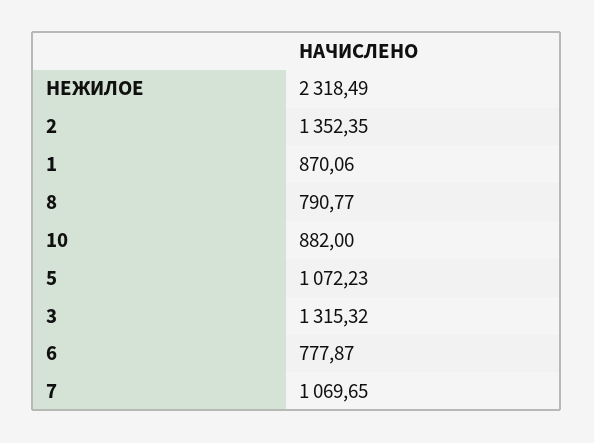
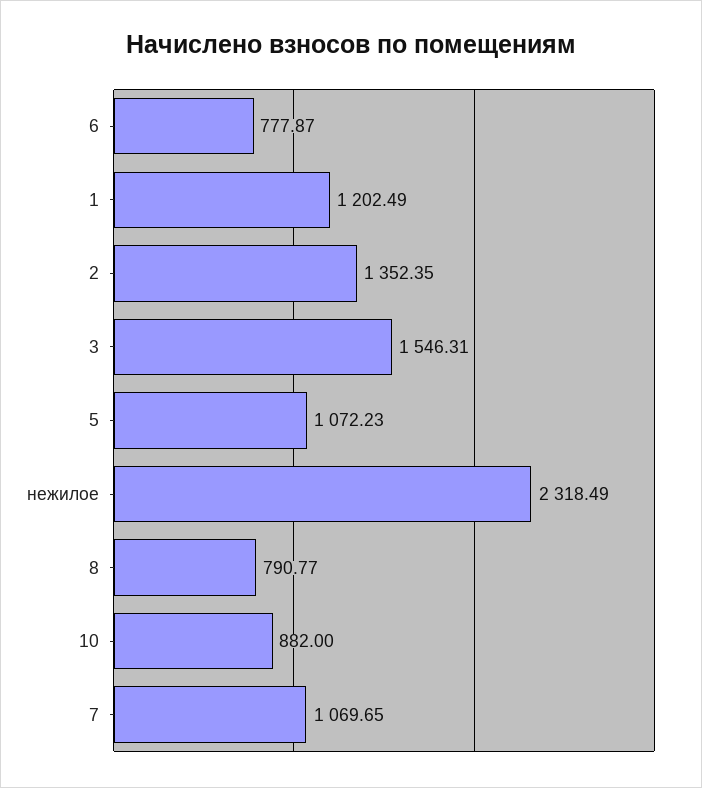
1: 870.06 -> 1202.49
3: 1315.32 -> 1546.31

